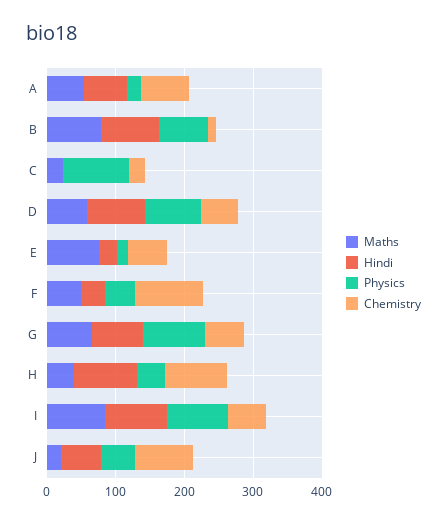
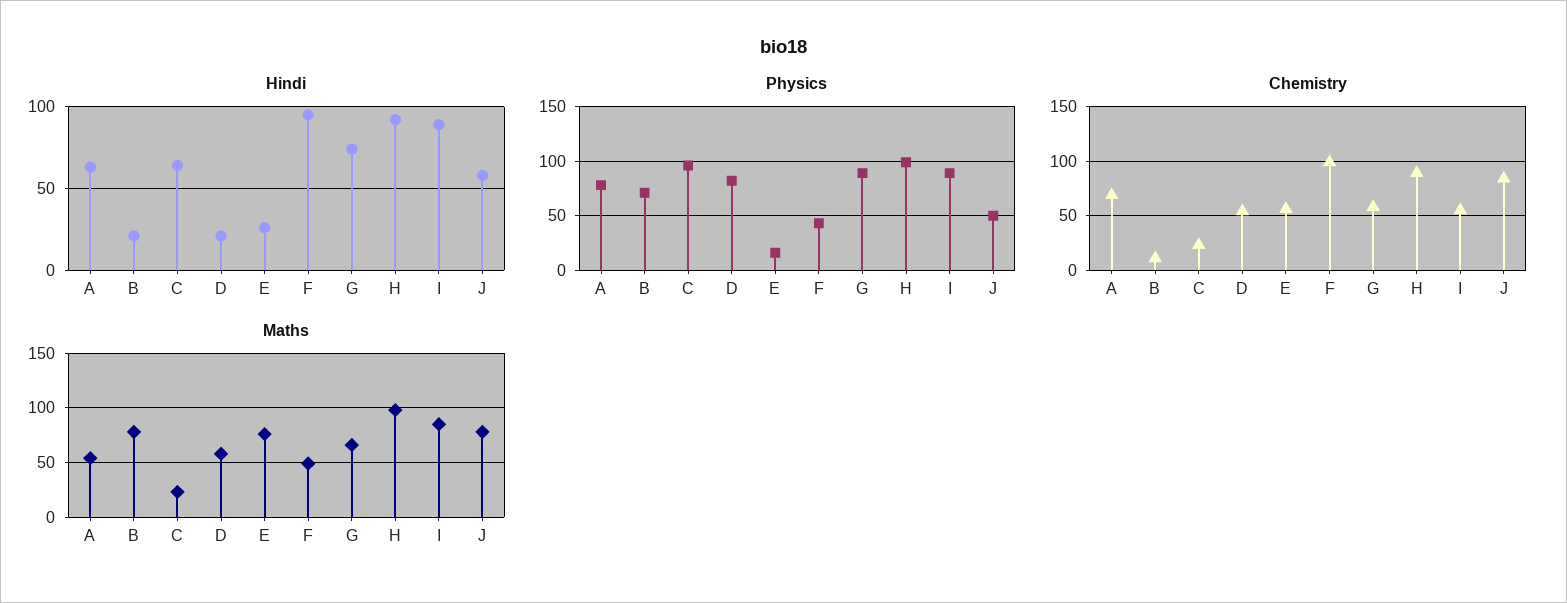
Physics, A: 20 -> 80
Hindi, B: 80 -> 20
Hindi, C: 0 -> 65
Hindi, D: 80 -> 20
Hindi, F: 40 -> 95
Maths, H: 40 -> 100
Physics, H: 40 -> 100
Maths, J: 20 -> 80

